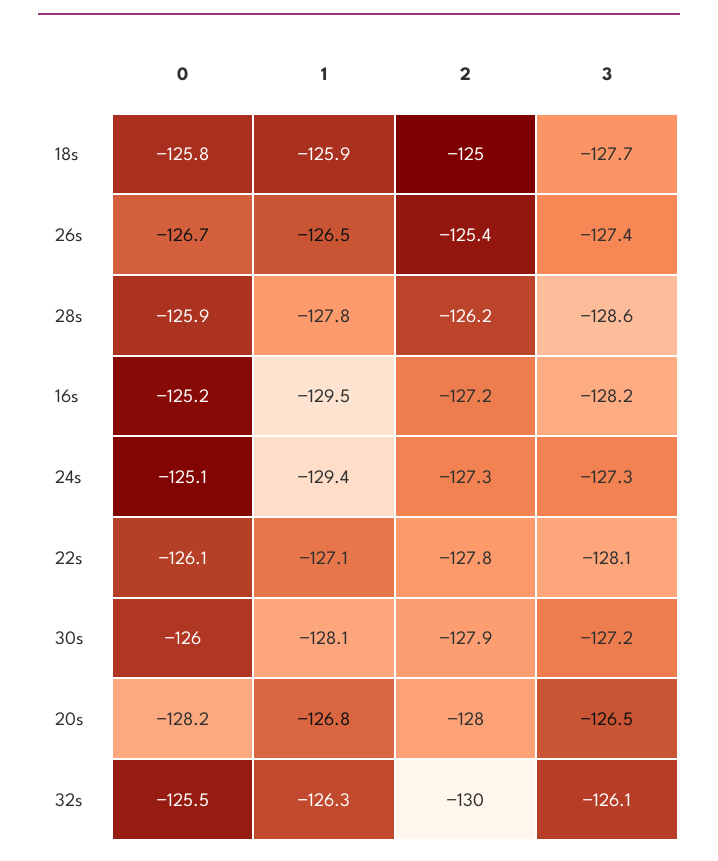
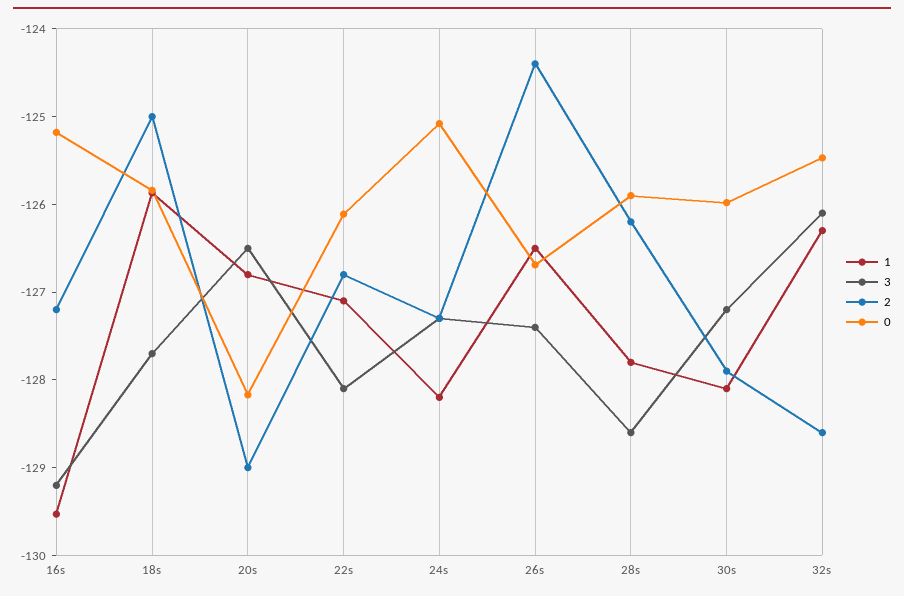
2, 26s: -125.4 -> -124.4
3, 16s: -128.2 -> -129.2
1, 24s: -129.4 -> -128.2
2, 22s: -127.8 -> -126.8
2, 20s: -128 -> -129
2, 32s: -130 -> -128.6

